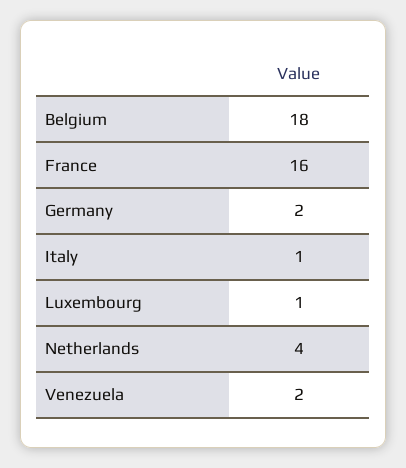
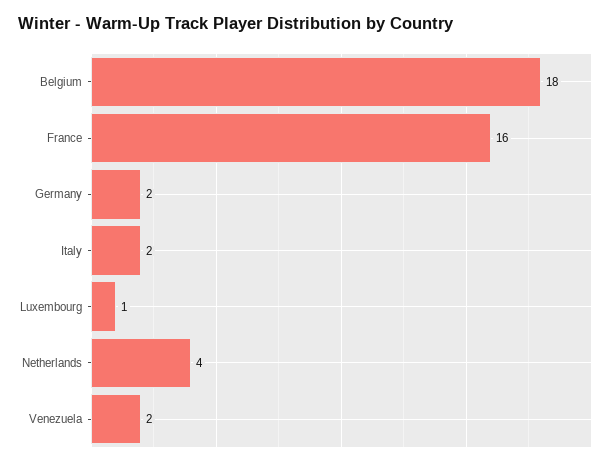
Italy: 1 -> 2

